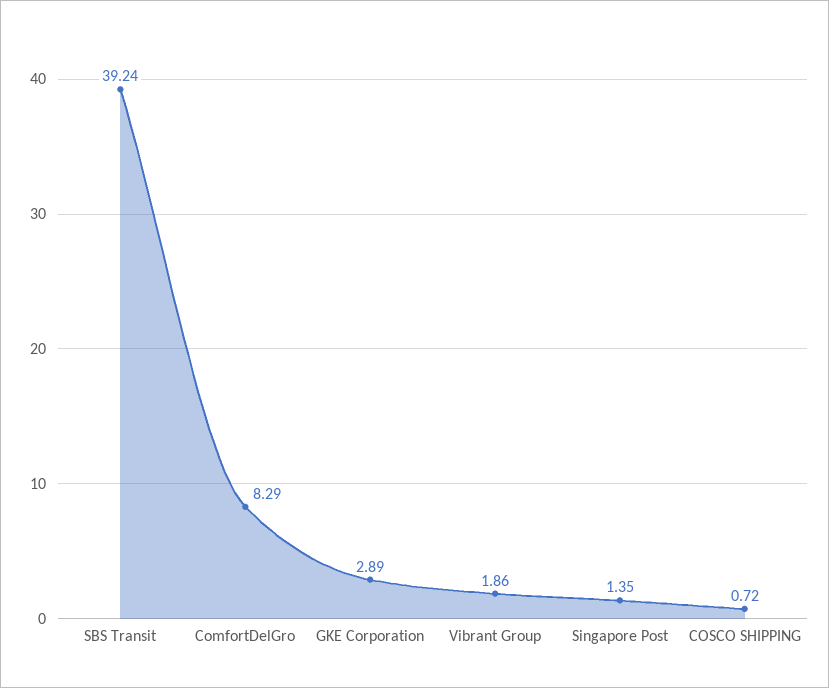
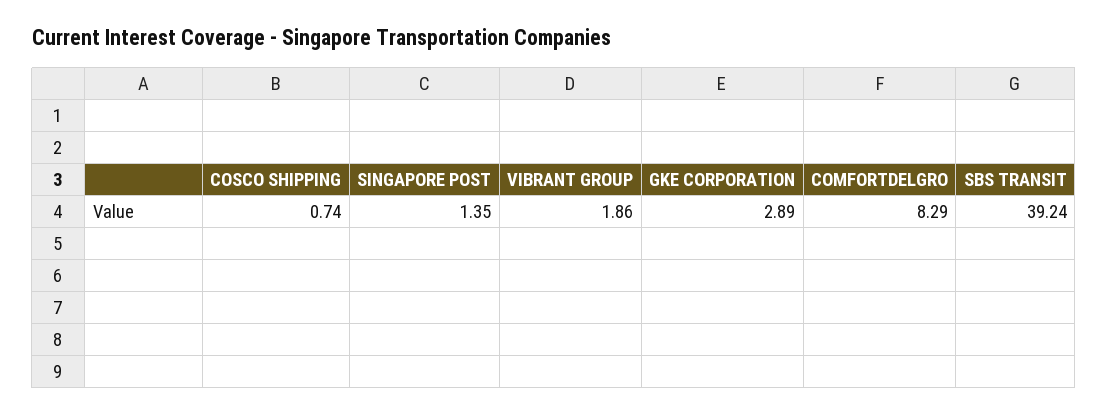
COSCO SHIPPING: 0.72 -> 0.74

